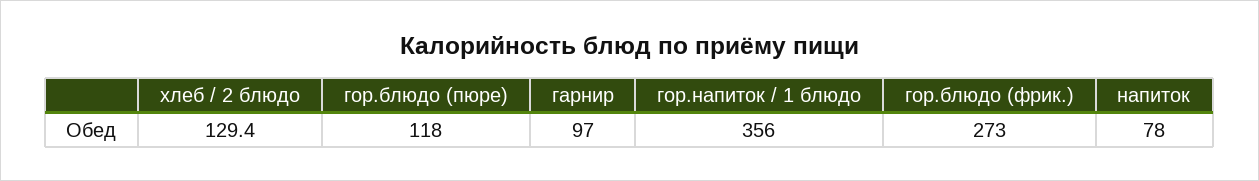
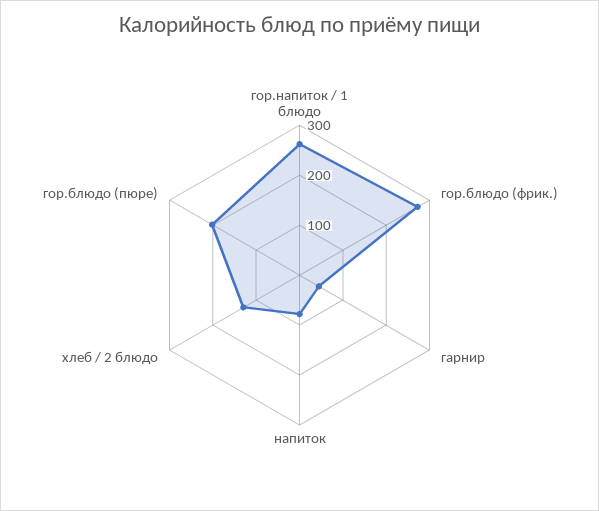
гор.блюдо (пюре): 118 -> 200
гарнир: 97 -> 40
гор.напиток / 1 блюдо: 356 -> 260

